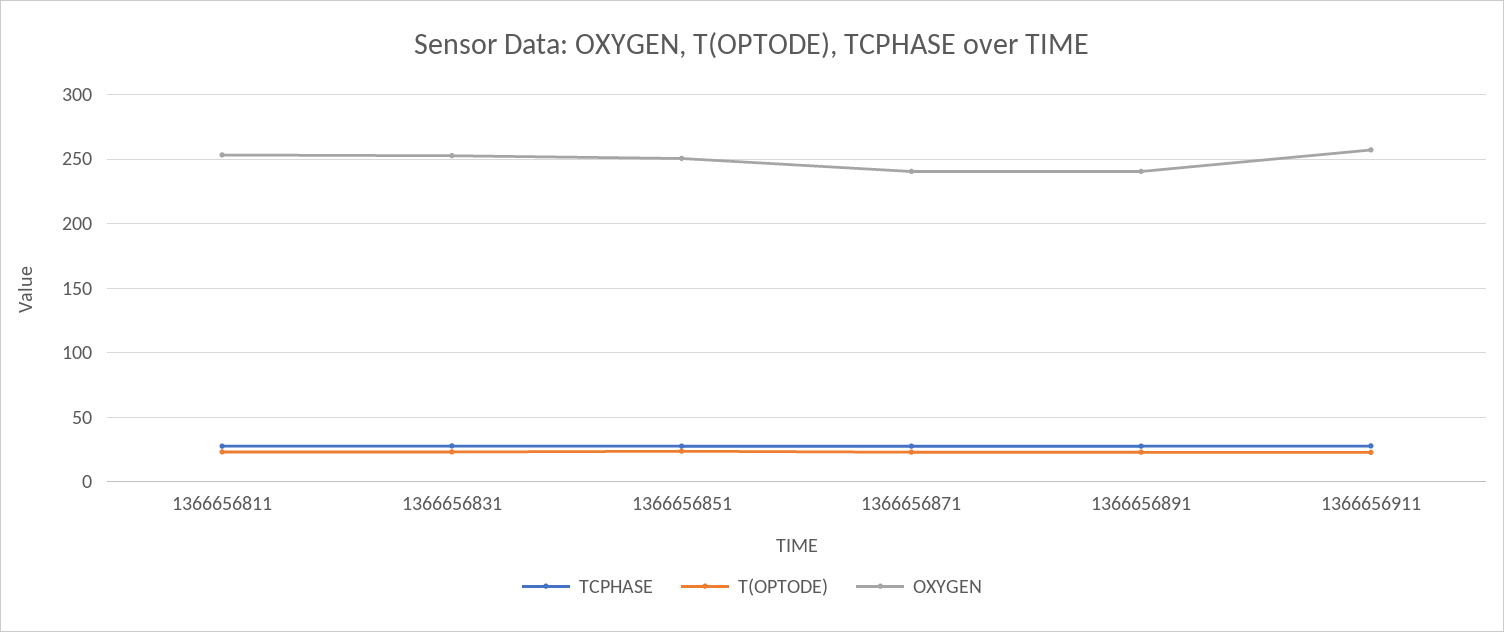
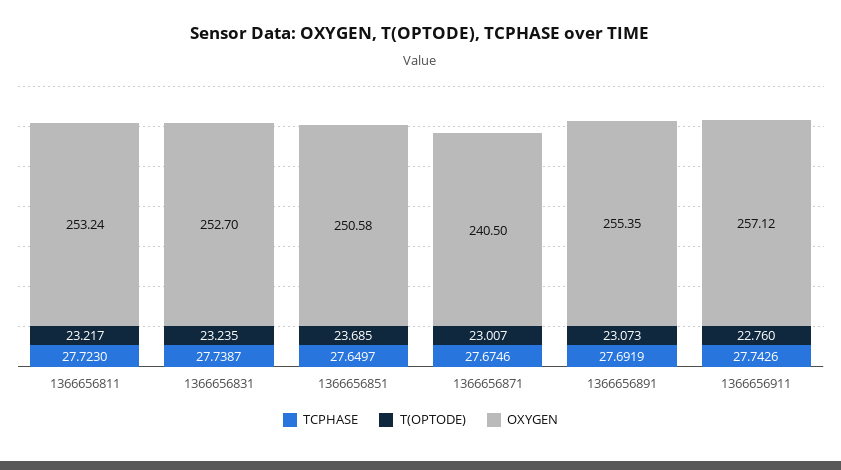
OXYGEN, 1366656891: 240 -> 255.35

